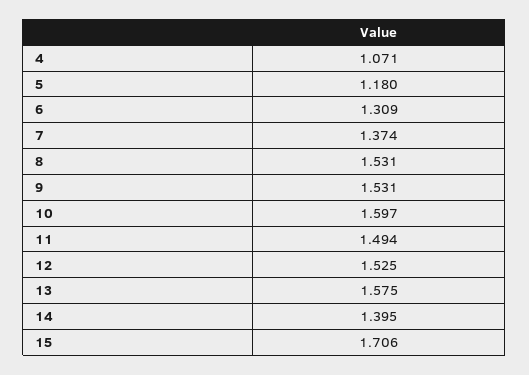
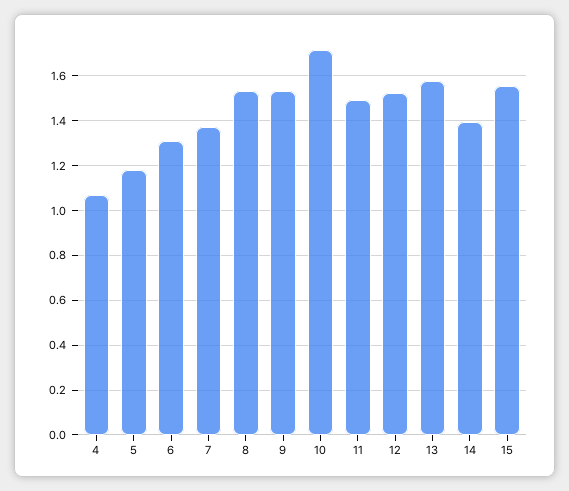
10: 1.597 -> 1.7
15: 1.706 -> 1.55

